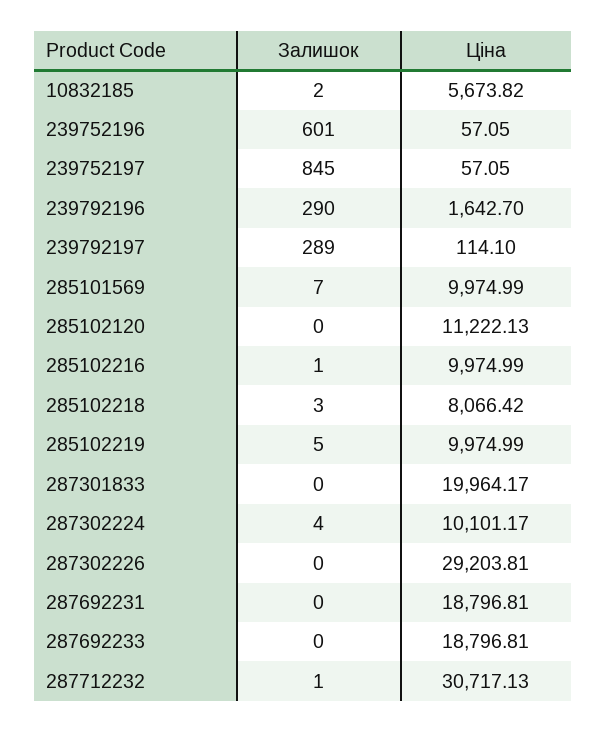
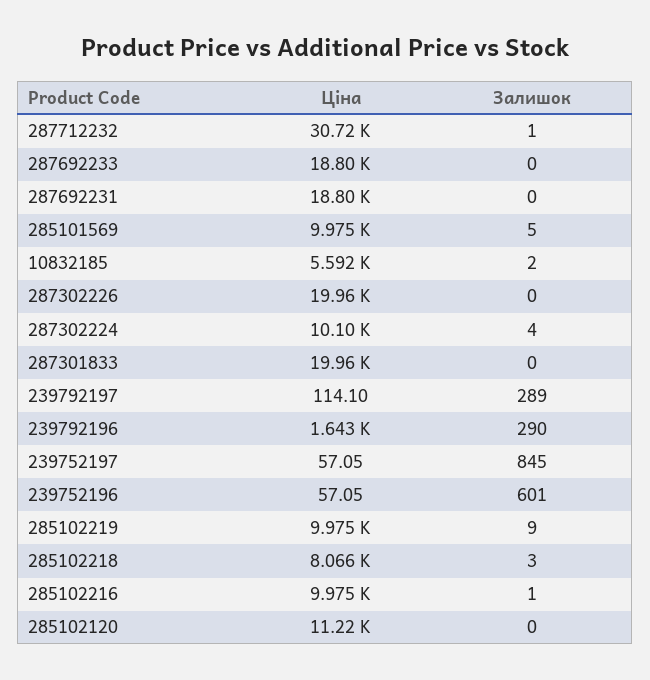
Ціна, 10832185: 5673.82 -> 5592
Залишок, 285101569: 7 -> 5
Залишок, 285102219: 5 -> 9
Ціна, 287302226: 29203.81 -> 19960

